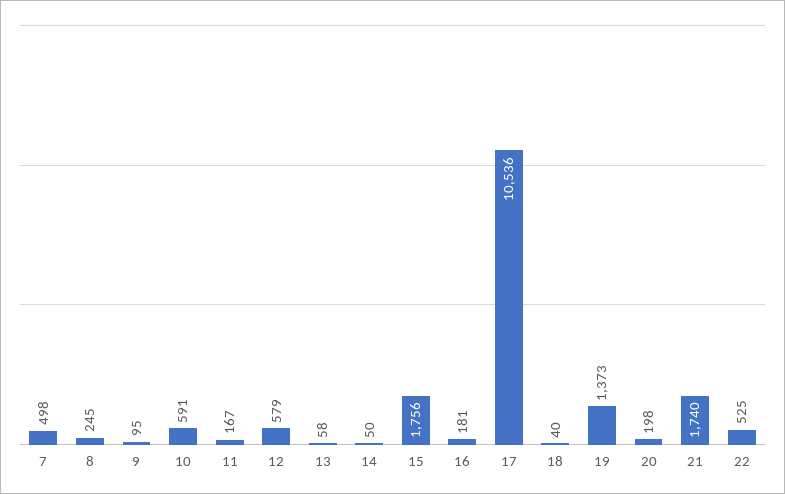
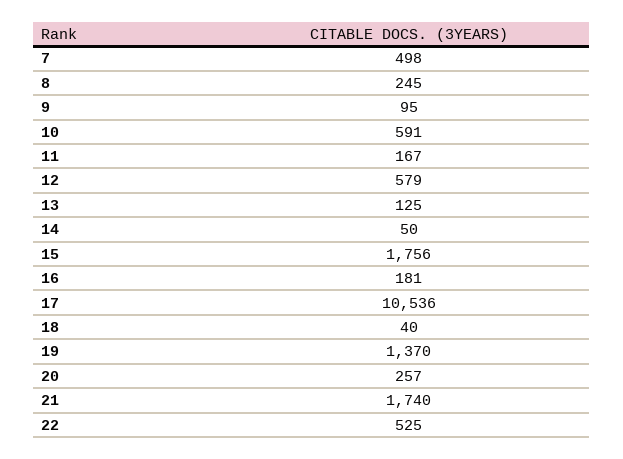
13: 58 -> 125
19: 1373 -> 1370
20: 198 -> 257

